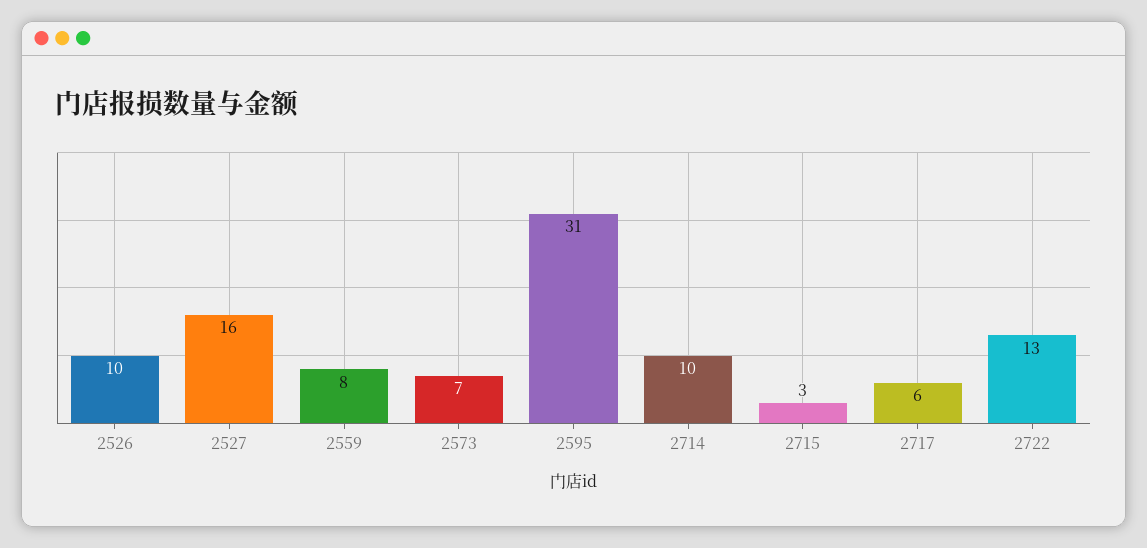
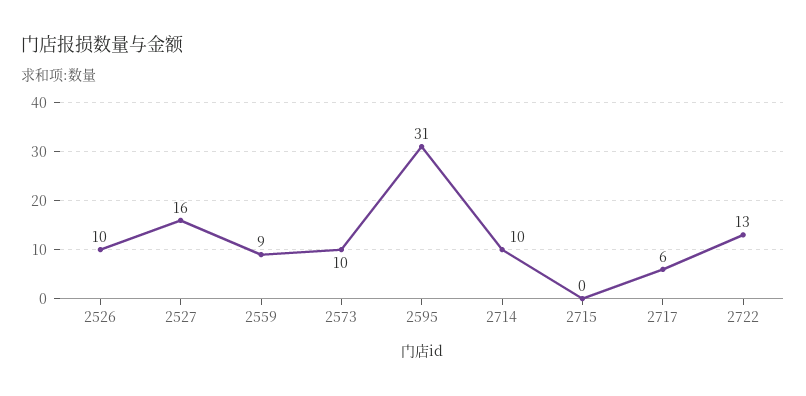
2559: 8 -> 9
2573: 7 -> 10
2715: 3 -> 0

